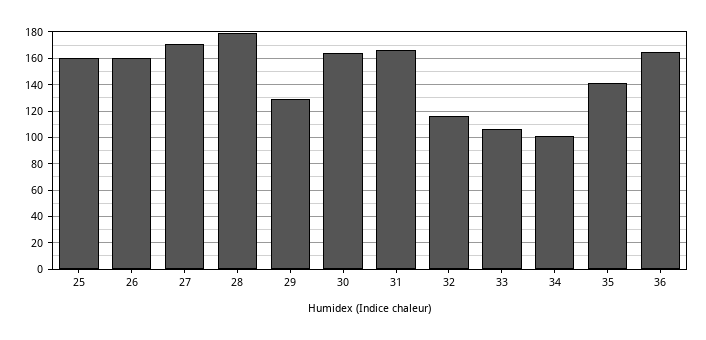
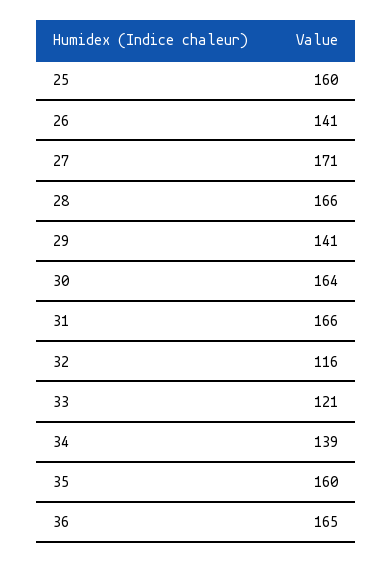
26: 160 -> 141
28: 180 -> 166
29: 130 -> 141
33: 105 -> 121
34: 100 -> 139
35: 140 -> 160

